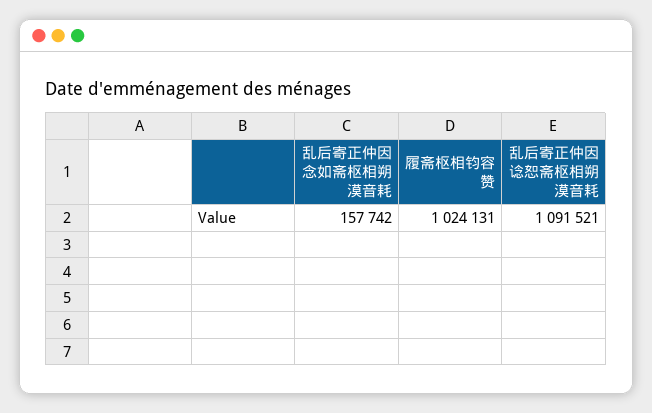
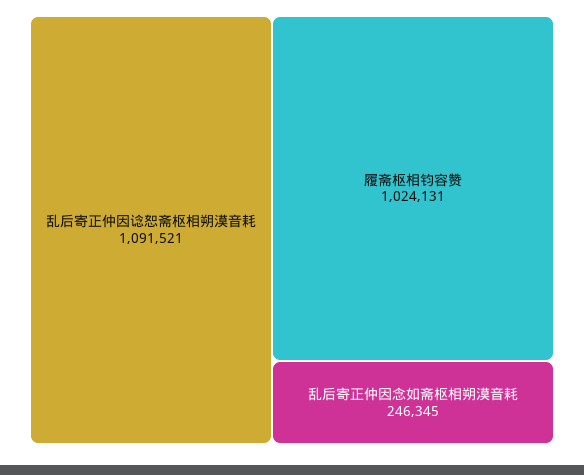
乱后寄正仲因念如斋枢相朔漠音耗: 157742 -> 246345

